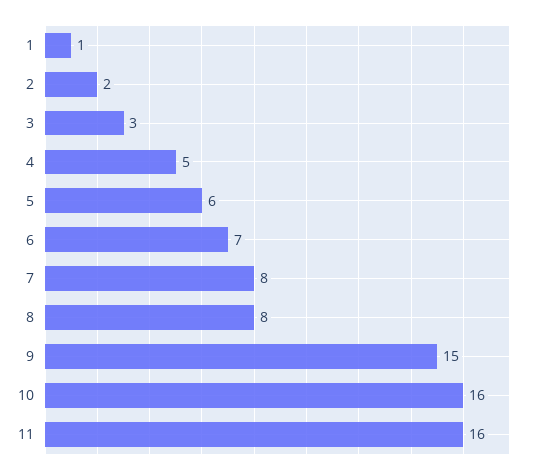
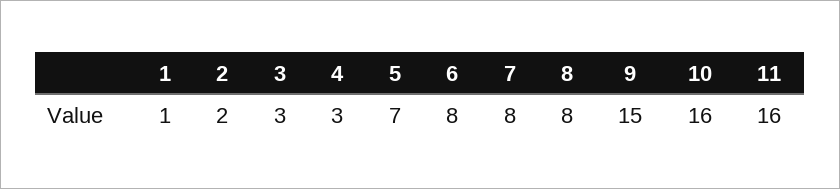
4: 5 -> 3
5: 6 -> 7
6: 7 -> 8

